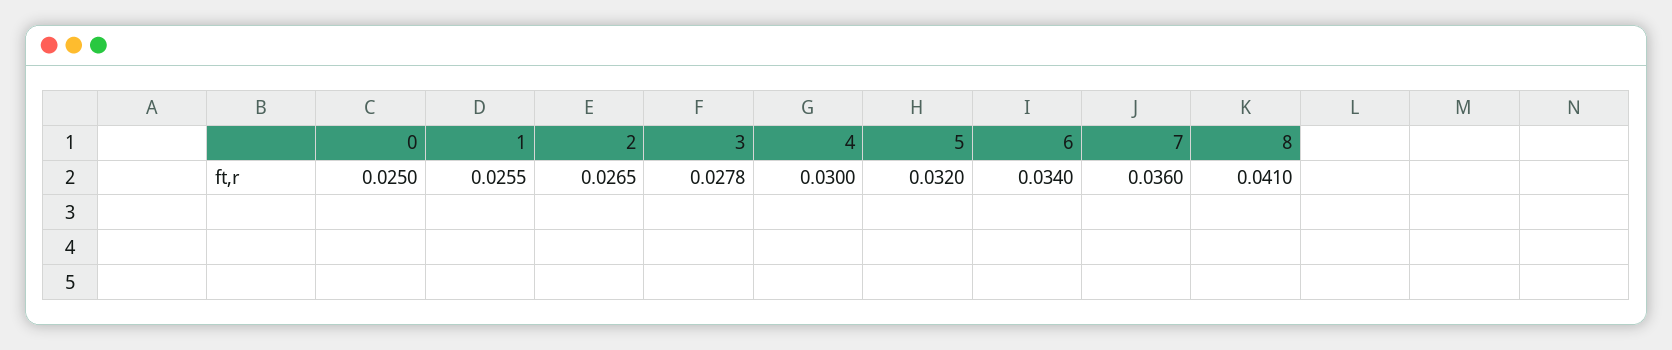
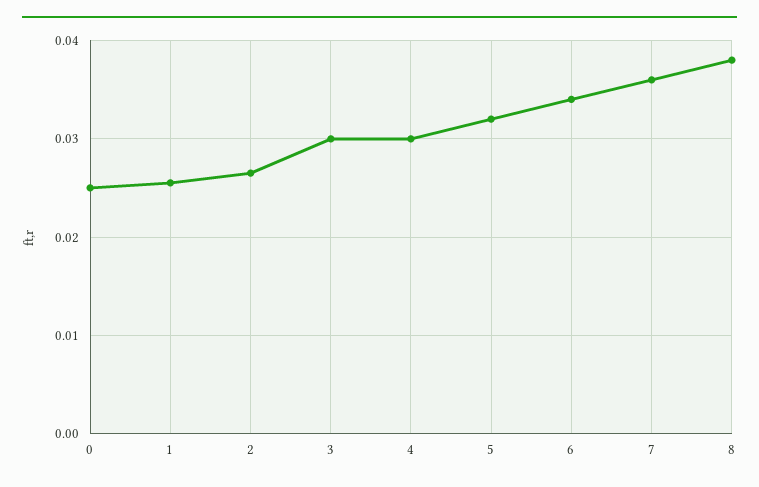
3: 0.0278 -> 0.03
8: 0.041 -> 0.038

